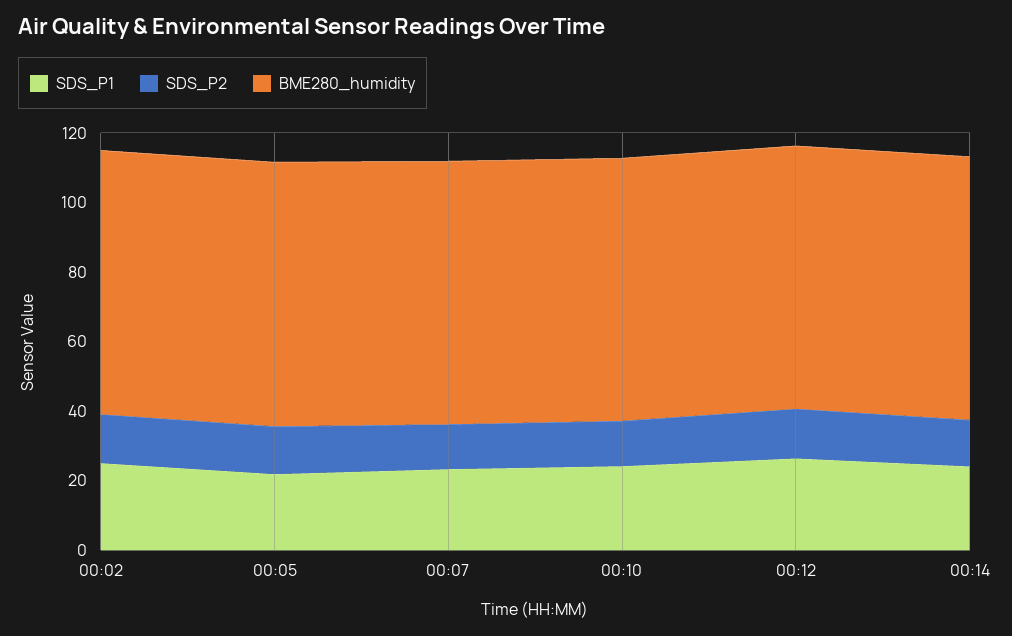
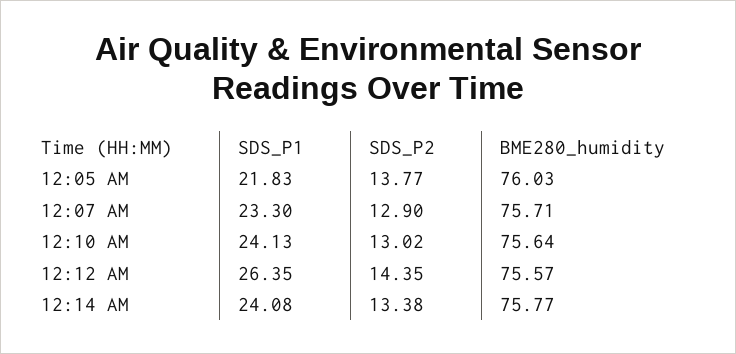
SDS_P1, 00:02: 25 -> none
SDS_P2, 00:02: 15 -> none
BME280_humidity, 00:02: 75 -> none

